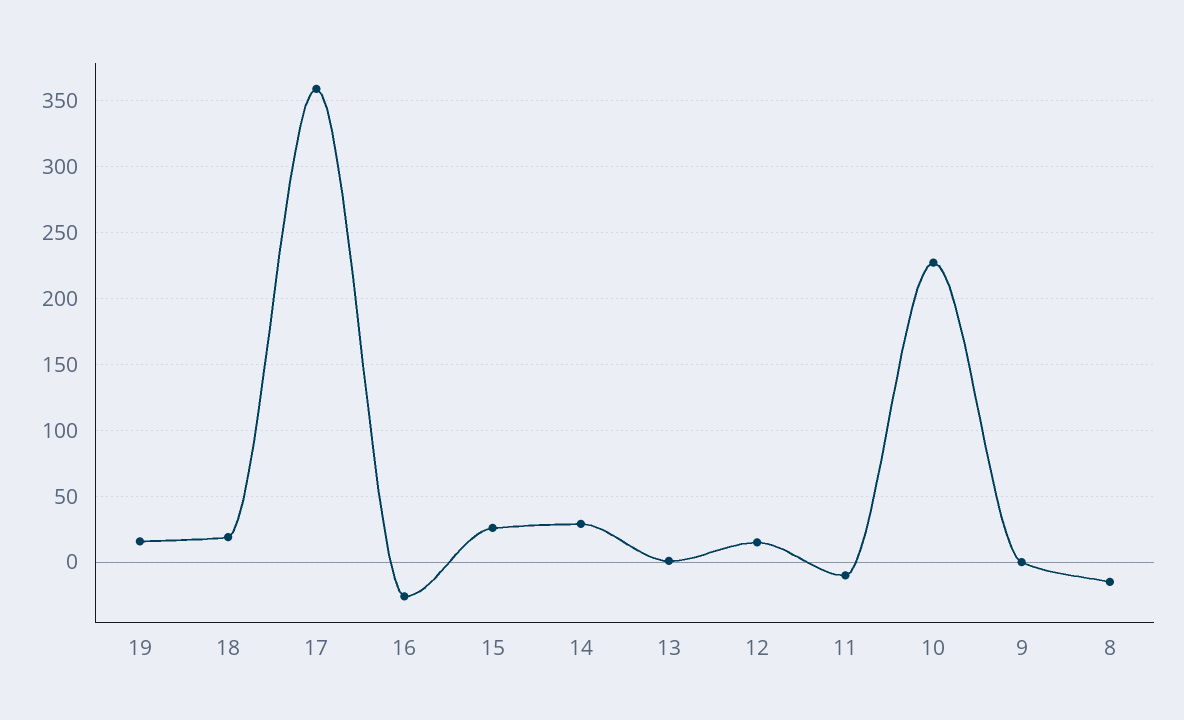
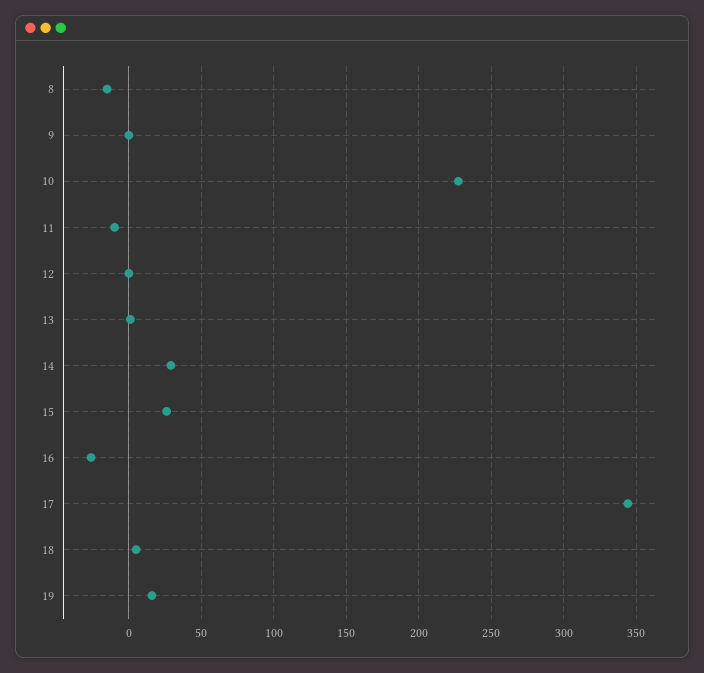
18: 20 -> 5
17: 360 -> 345
12: 15 -> 0

